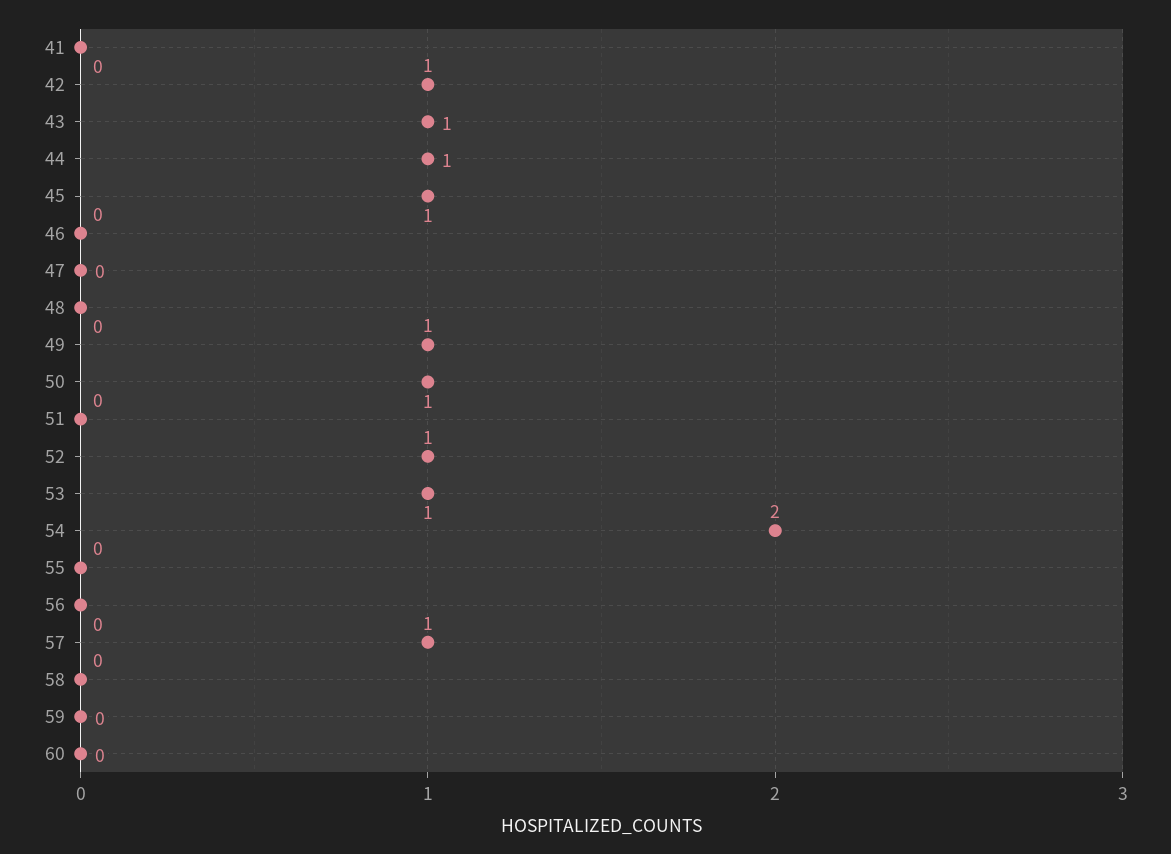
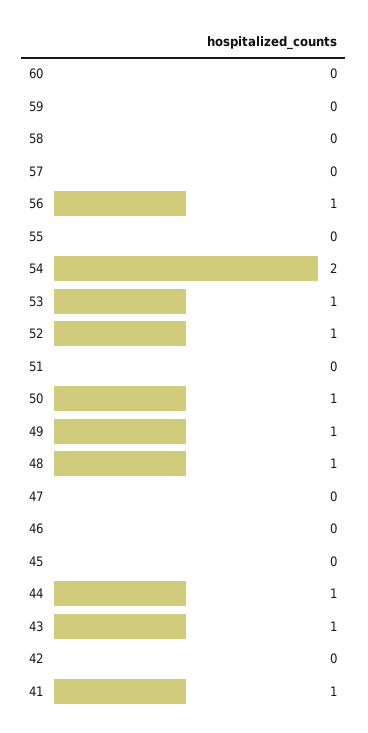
41: 0 -> 1
42: 1 -> 0
45: 1 -> 0
48: 0 -> 1
56: 0 -> 1
57: 1 -> 0

